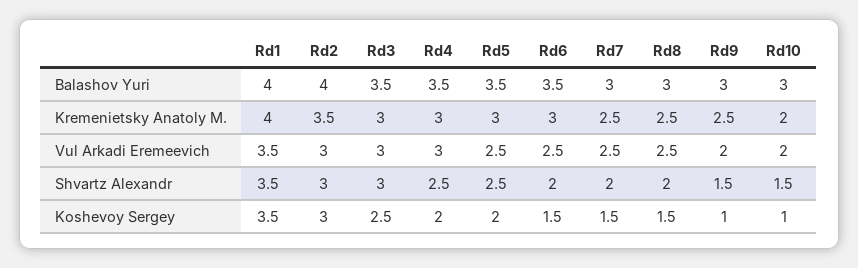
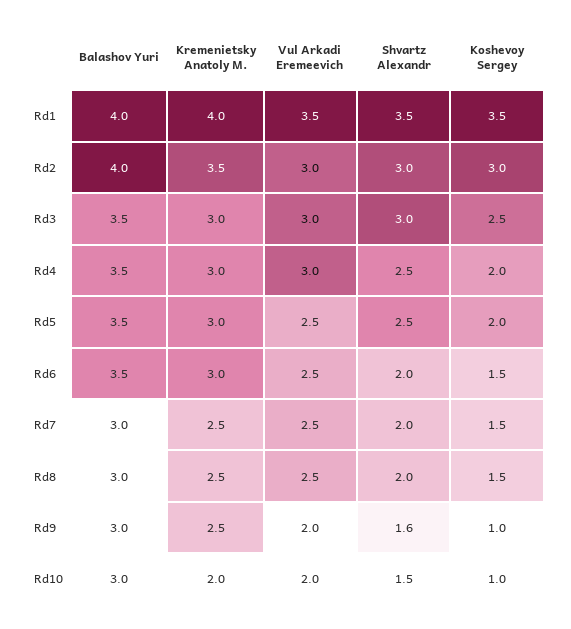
Rd9, Shvartz Alexandr: 1.5 -> 1.6

